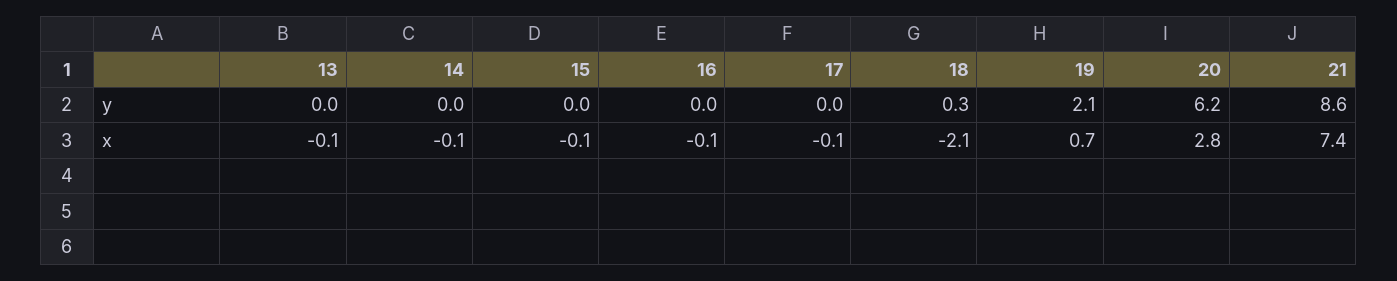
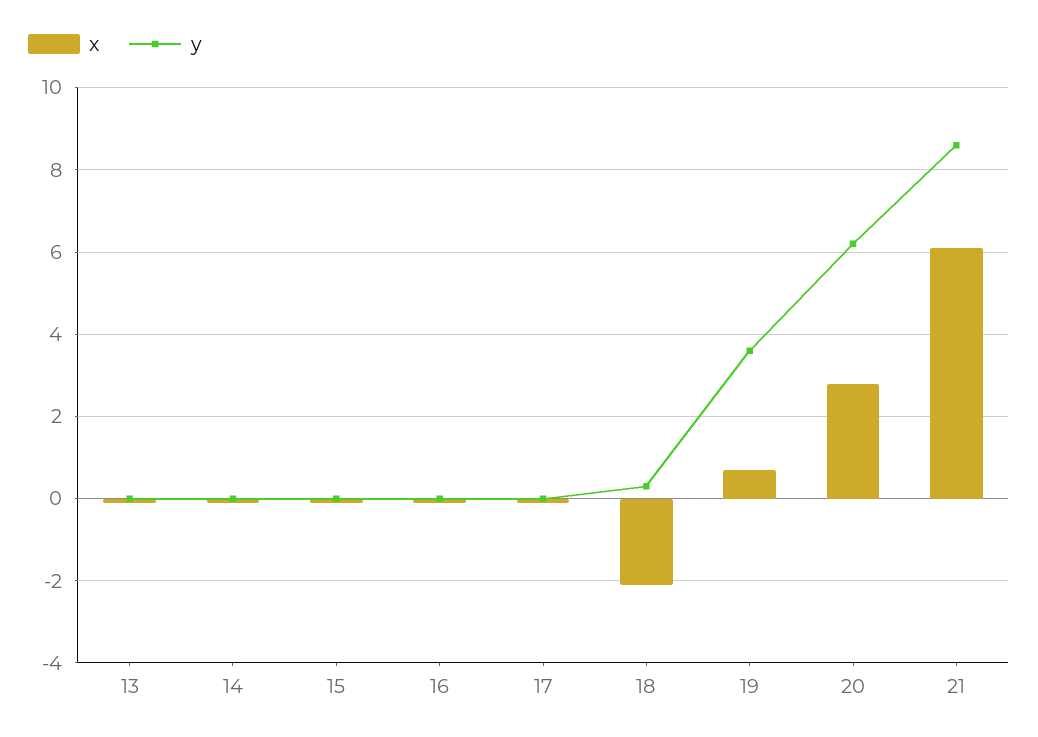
y, 19: 2.1 -> 3.5
x, 21: 7.4 -> 6

